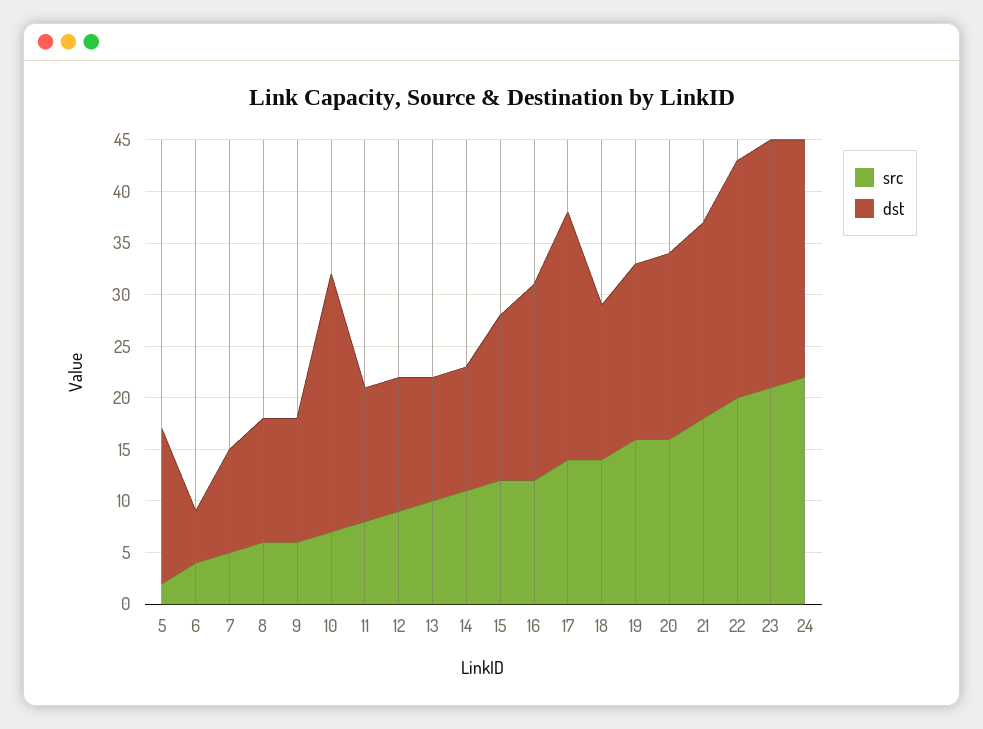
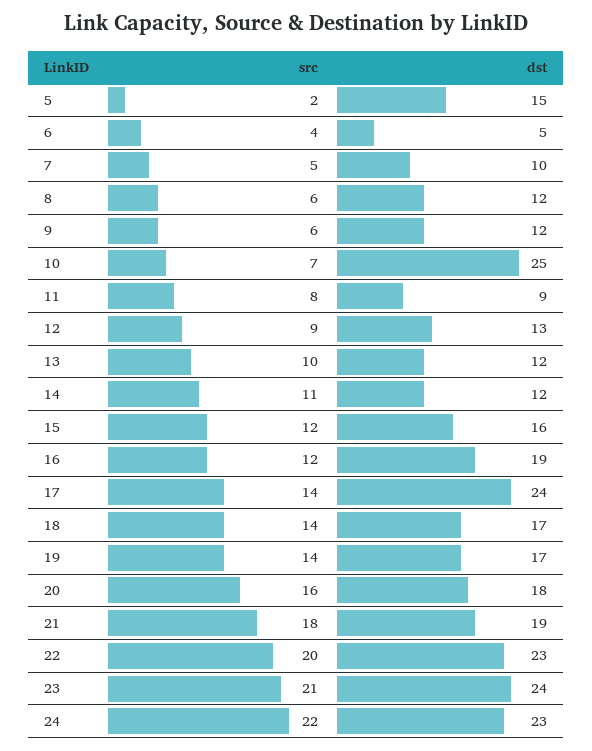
dst, 11: 13 -> 9
dst, 18: 15 -> 17
src, 19: 16 -> 14

